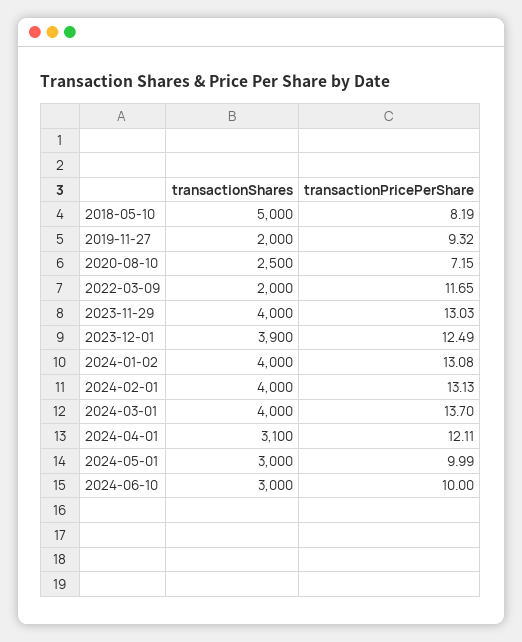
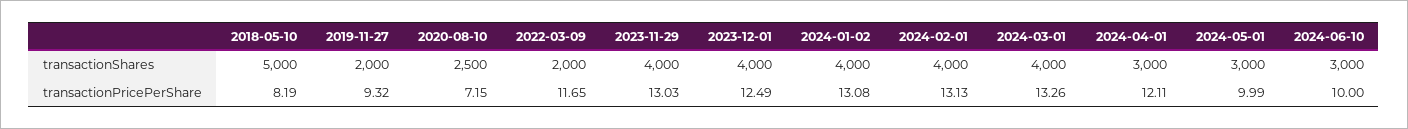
transactionShares, 2023-12-01: 3900 -> 4000
transactionPricePerShare, 2024-03-01: 13.7 -> 13.26
transactionShares, 2024-04-01: 3100 -> 3000

